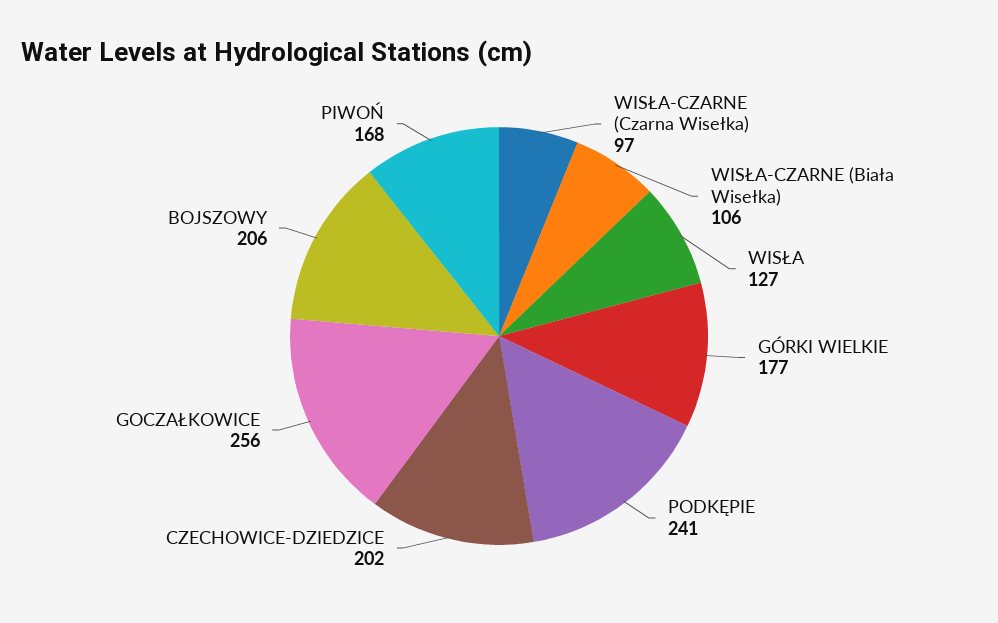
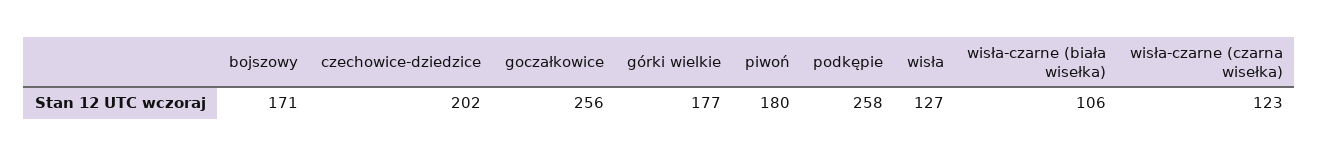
WISŁA-CZARNE (Czarna Wisełka): 97 -> 123
PODKĘPIE: 241 -> 258
BOJSZOWY: 206 -> 171
PIWOŃ: 168 -> 180

